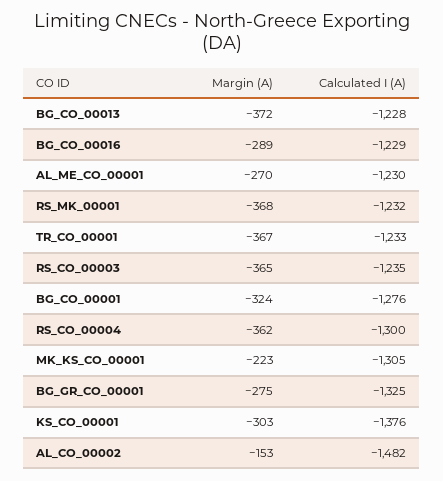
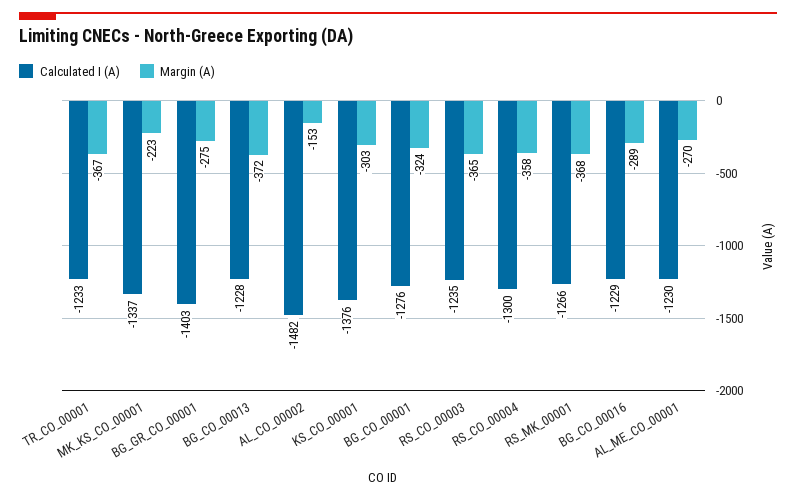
Calculated I (A), RS_MK_00001: -1232 -> -1266
Margin (A), RS_CO_00004: -362 -> -358
Calculated I (A), MK_KS_CO_00001: -1305 -> -1337
Calculated I (A), BG_GR_CO_00001: -1325 -> -1403

